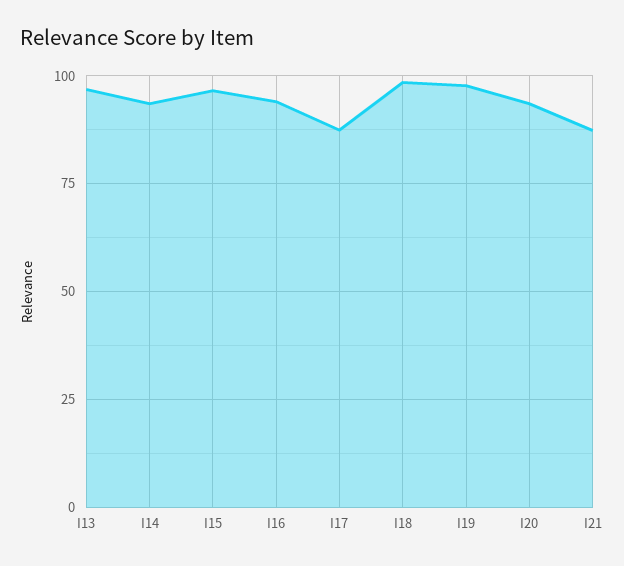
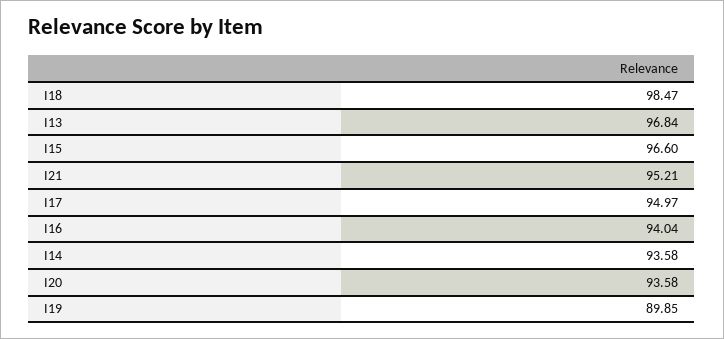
I17: 87.5 -> 94.97
I19: 97.5 -> 89.85
I21: 87.5 -> 95.21

